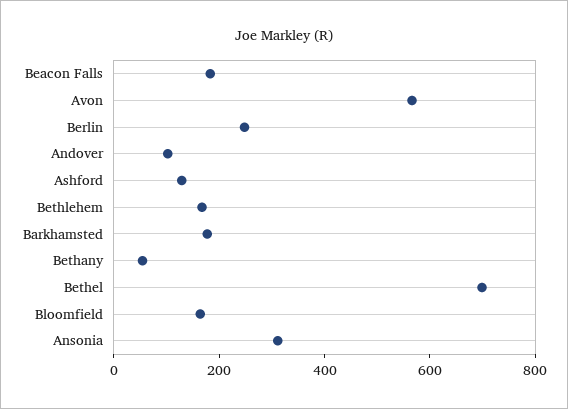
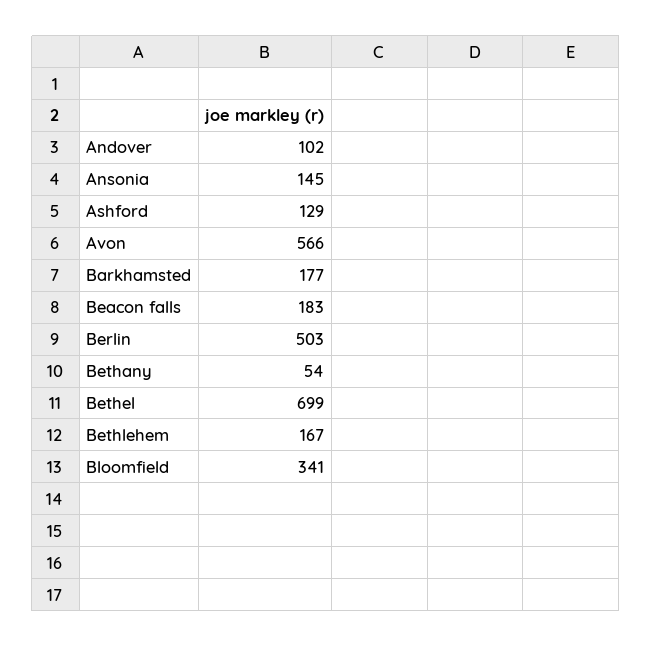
Berlin: 250 -> 503
Bloomfield: 150 -> 341
Ansonia: 300 -> 145

